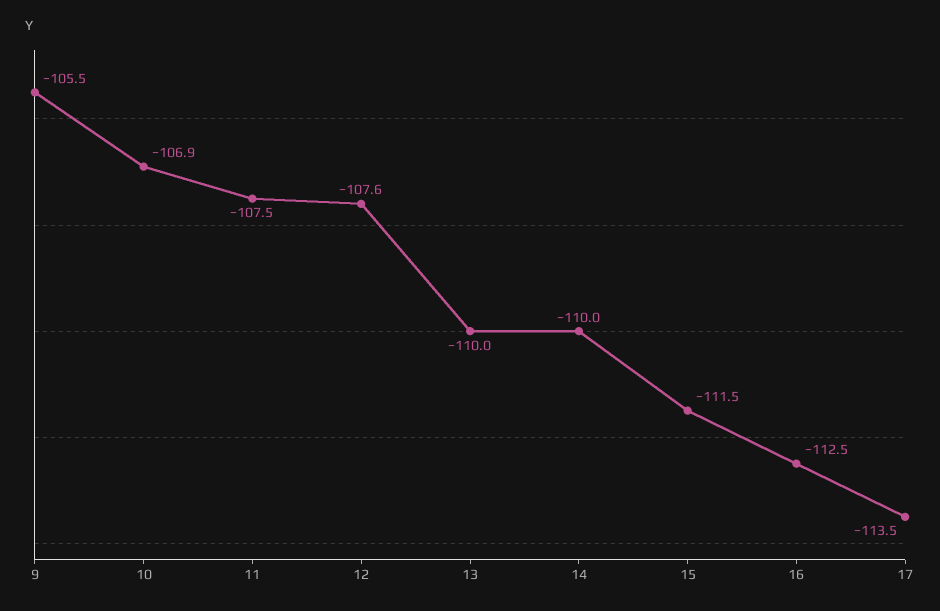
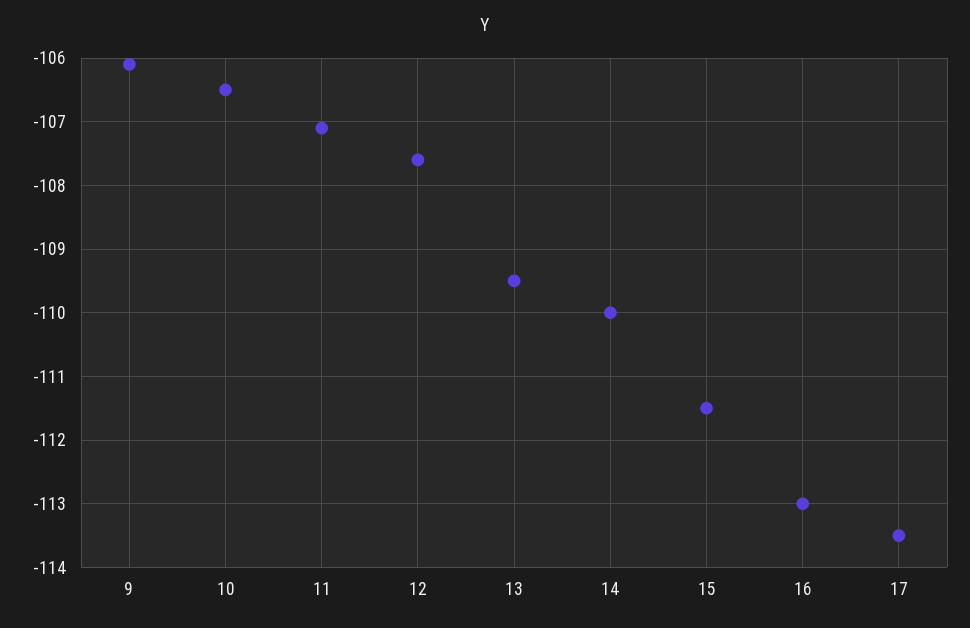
9: -105.5 -> -106.1
10: -106.9 -> -106.5
11: -107.5 -> -107.1
13: -110 -> -109.5
16: -112.5 -> -113

